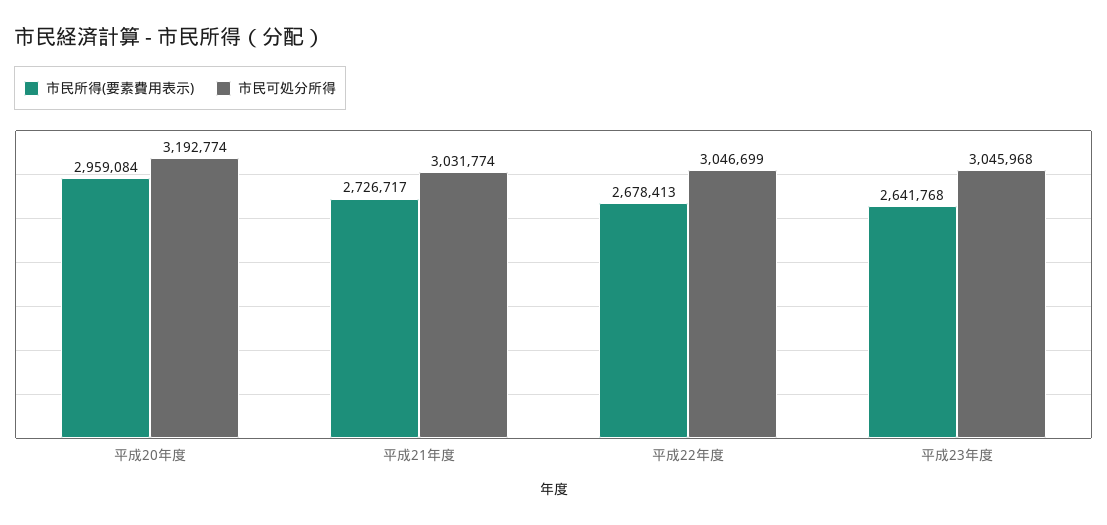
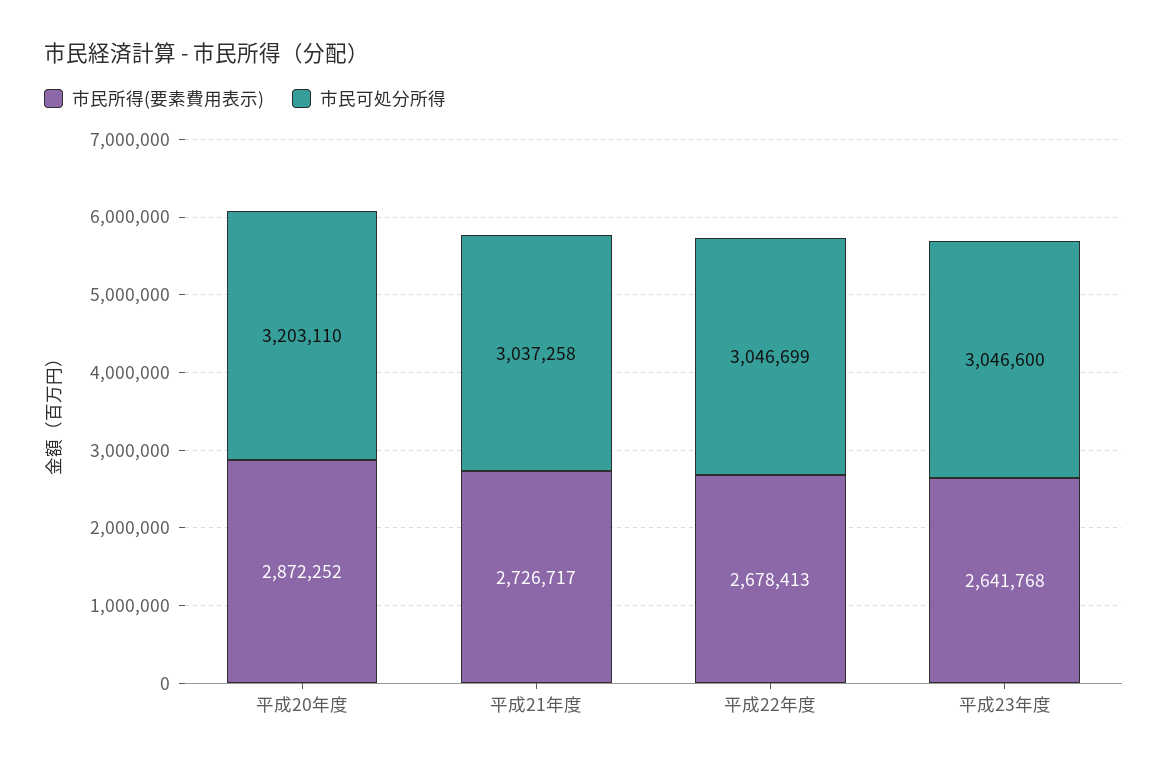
市民所得(要素費用表示), 平成20年度: 2959084 -> 2872252
市民可処分所得, 平成20年度: 3192774 -> 3203110
市民可処分所得, 平成21年度: 3031774 -> 3037258
市民可処分所得, 平成23年度: 3045968 -> 3046600

